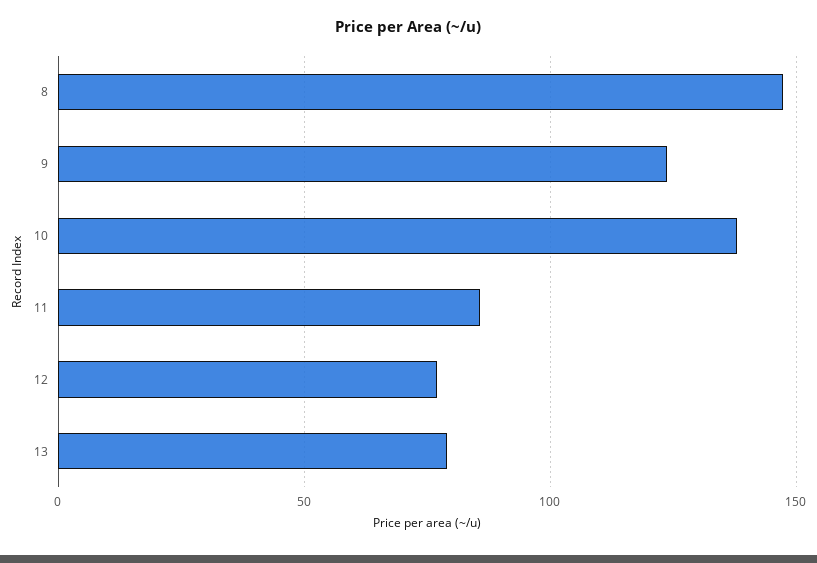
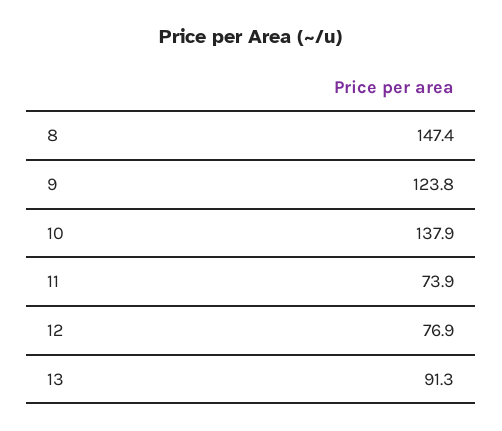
11: 85 -> 73.9
13: 80 -> 91.3

